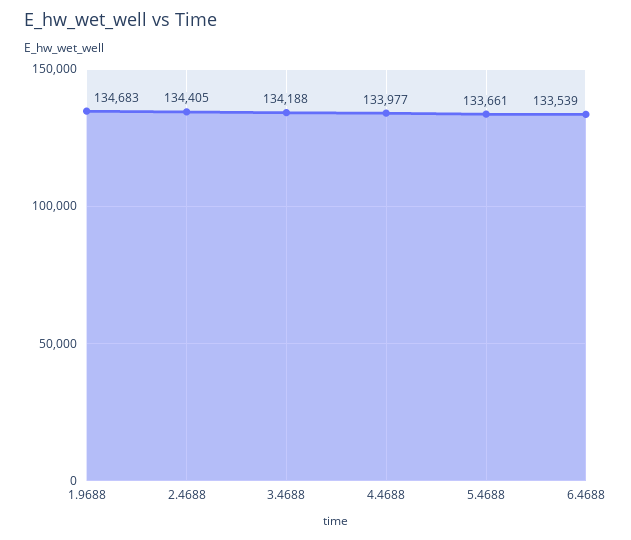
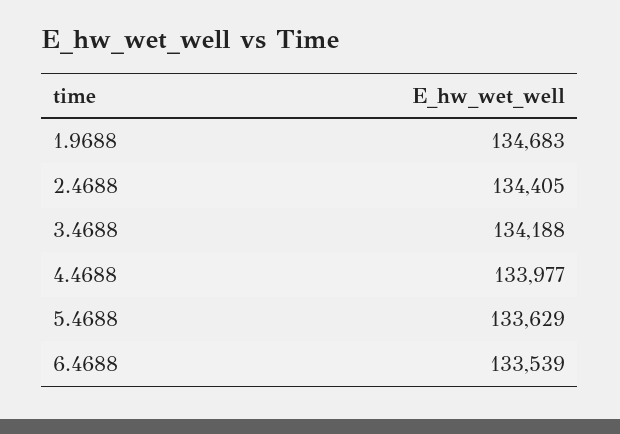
5.4688: 133661 -> 133629

